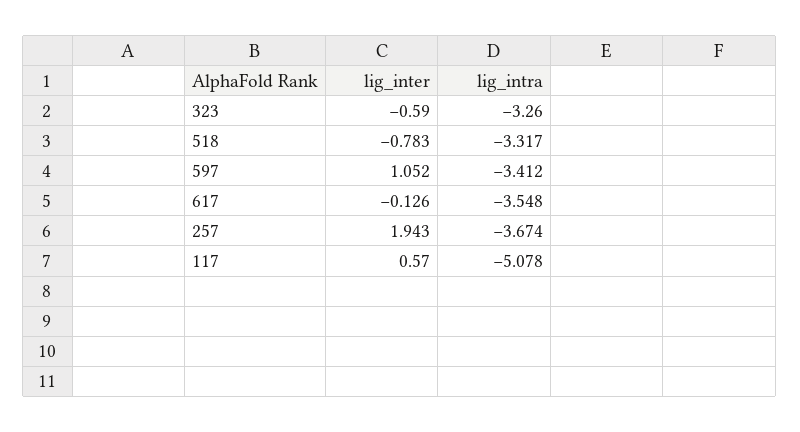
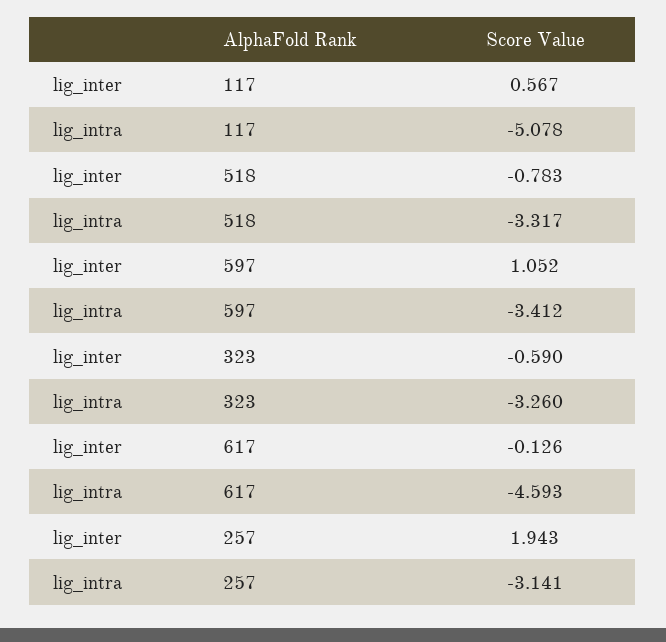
lig_intra, 617: -3.548 -> -4.593
lig_intra, 257: -3.674 -> -3.141
lig_inter, 117: 0.57 -> 0.567

